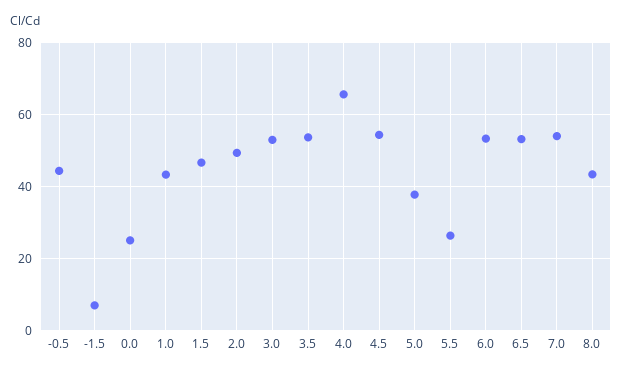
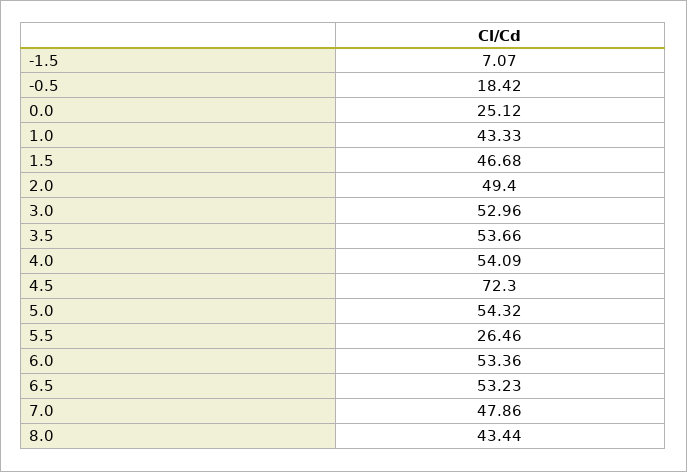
-0.5: 44 -> 18.42
4.0: 66 -> 54.09
4.5: 54 -> 72.3
5.0: 38 -> 54.32
7.0: 54 -> 47.86

